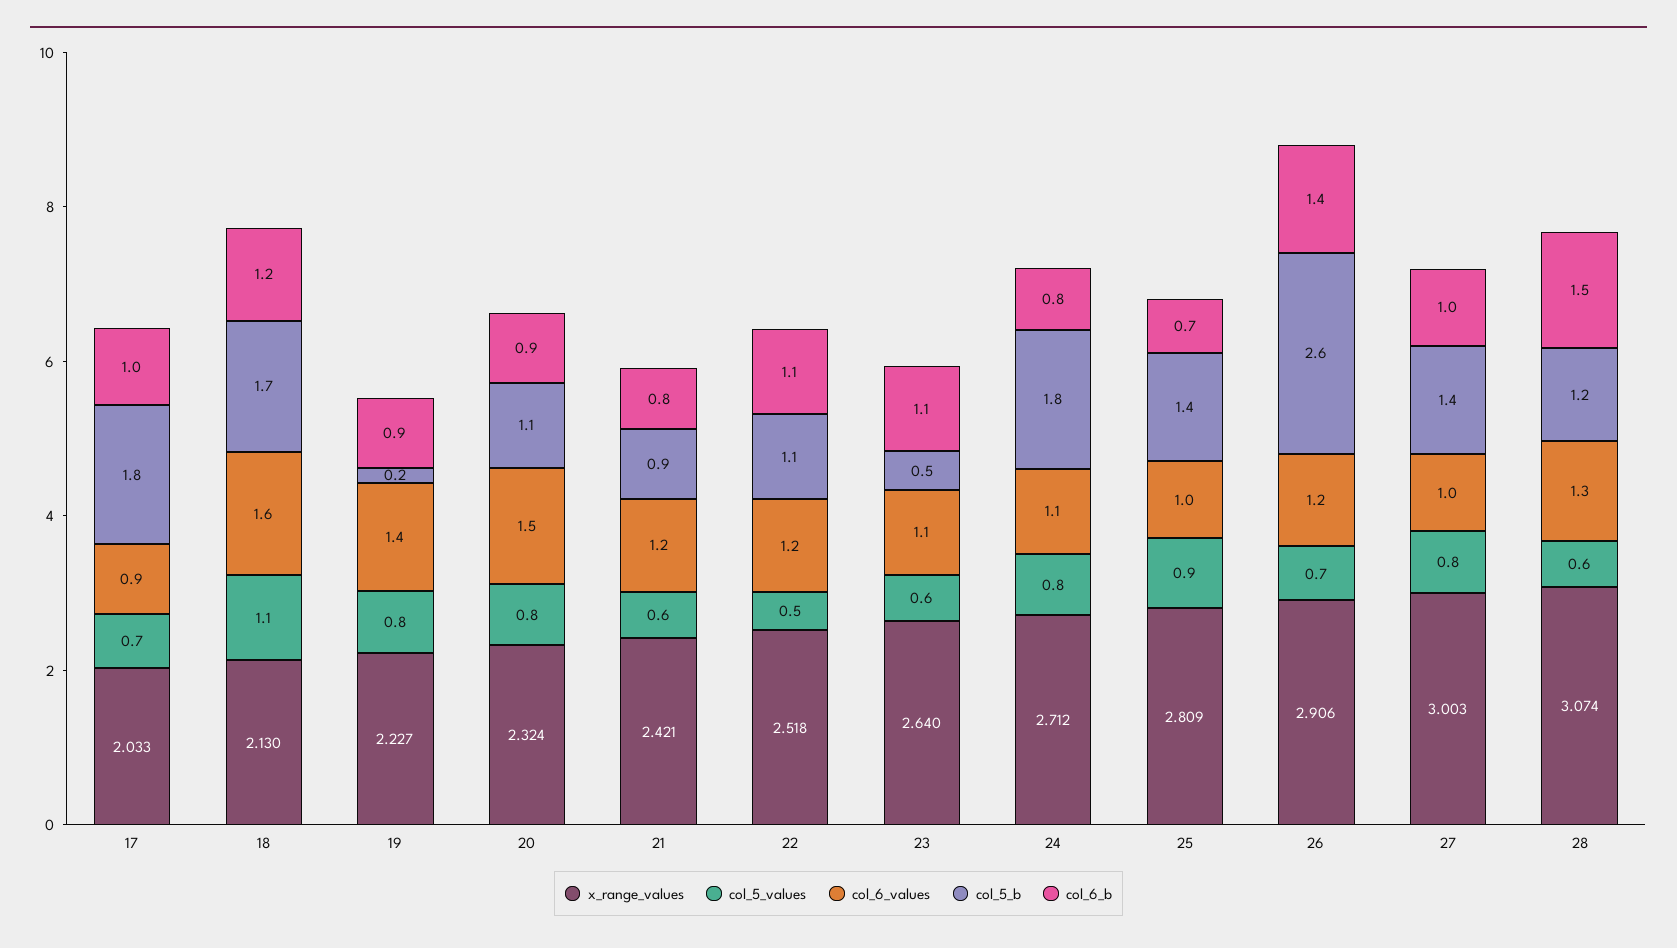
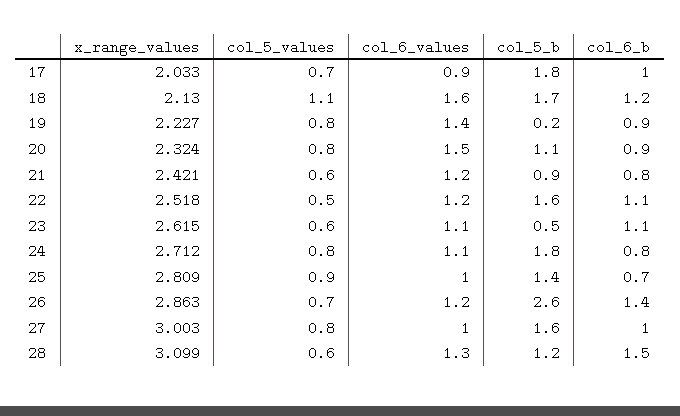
col_5_b, 22: 1.1 -> 1.6
x_range_values, 23: 2.64 -> 2.615
x_range_values, 26: 2.906 -> 2.863
col_5_b, 27: 1.4 -> 1.6
x_range_values, 28: 3.074 -> 3.099

